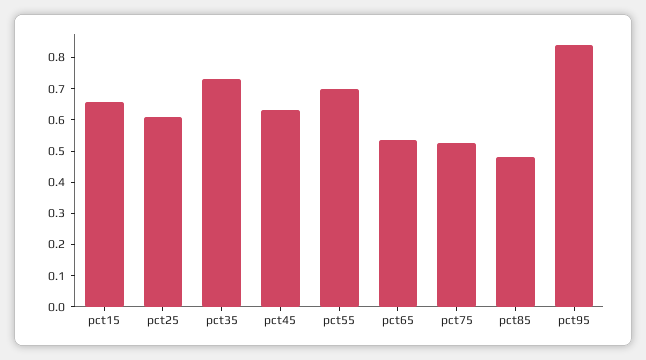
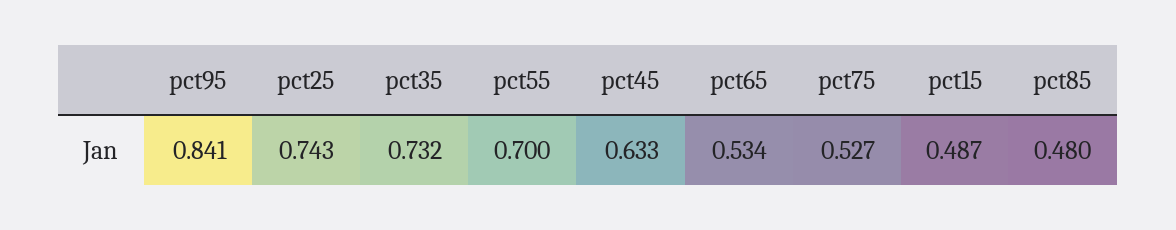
pct15: 0.65 -> 0.487
pct25: 0.6 -> 0.743

